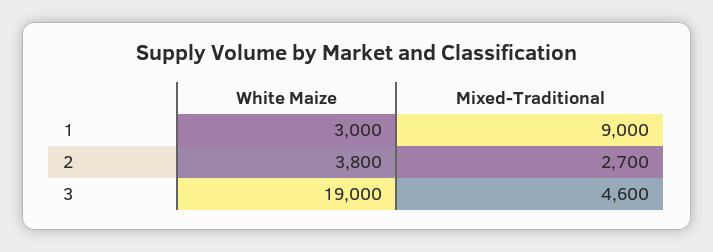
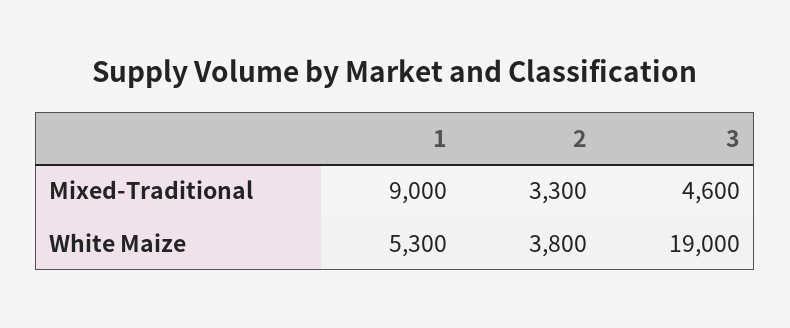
White Maize, 1: 3000 -> 5300
Mixed-Traditional, 2: 2700 -> 3300

